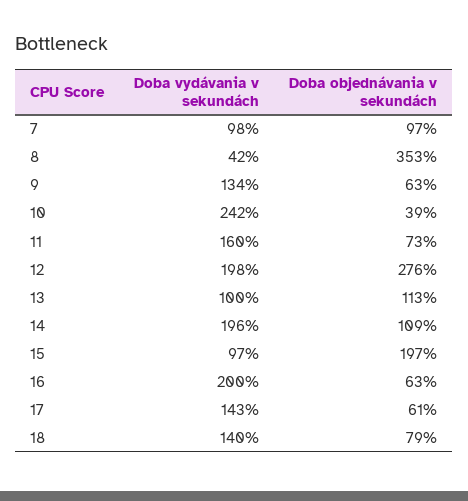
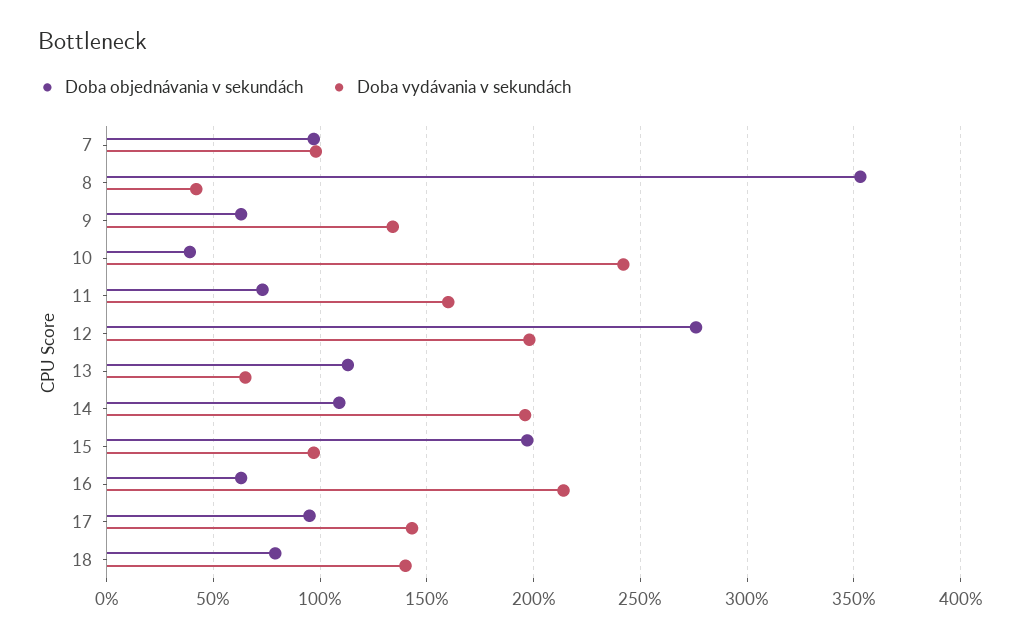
Doba vydávania v sekundách, 13: 100 -> 65
Doba vydávania v sekundách, 16: 200 -> 215
Doba objednávania v sekundách, 17: 61 -> 95

